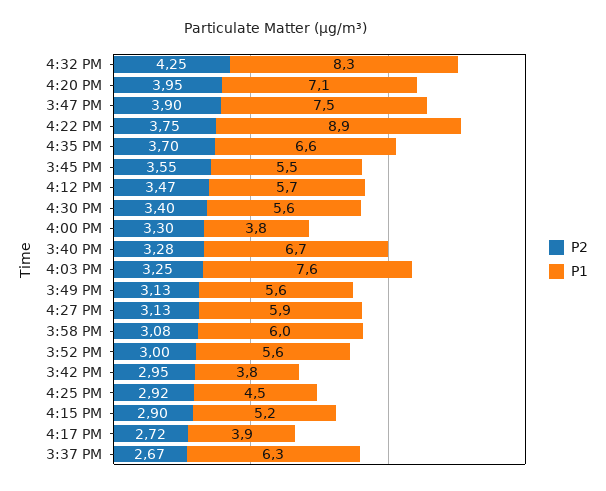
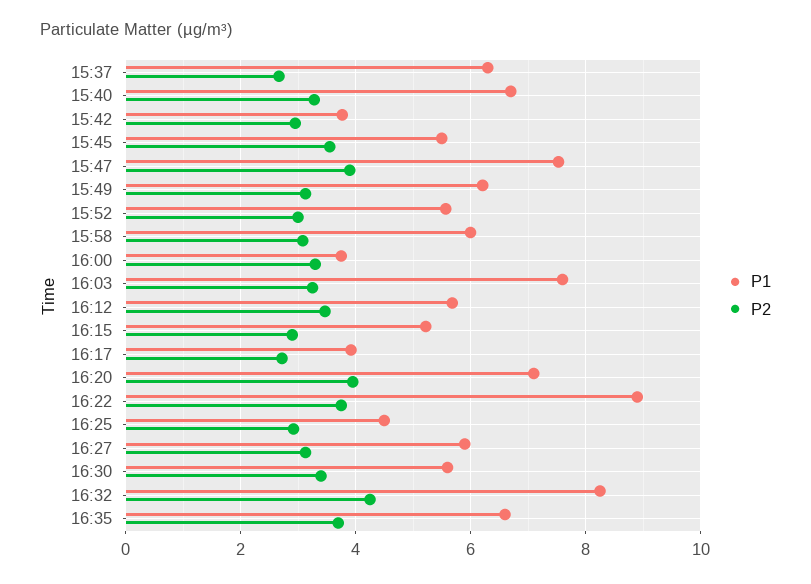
P1, 3:49 PM: 5.6 -> 6.2

